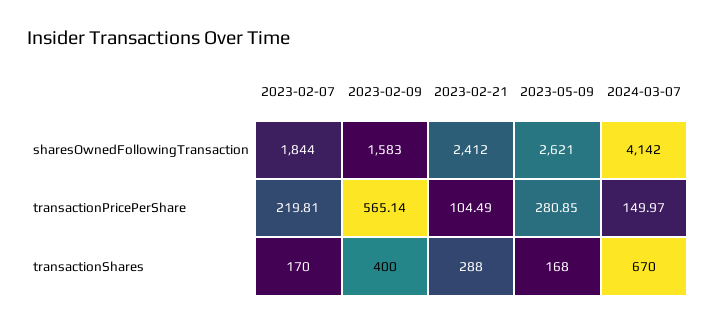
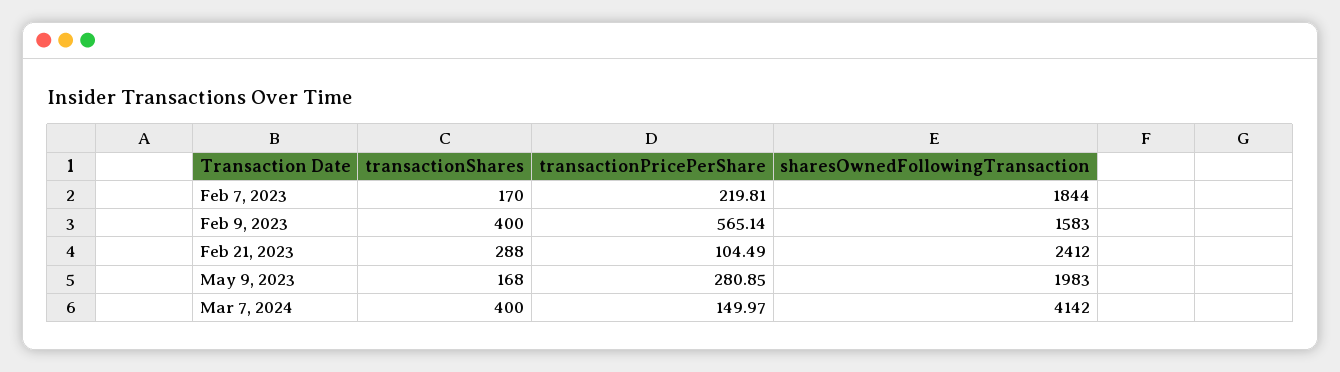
2023-05-09, sharesOwnedFollowingTransaction: 2621 -> 1983
2024-03-07, transactionShares: 670 -> 400

